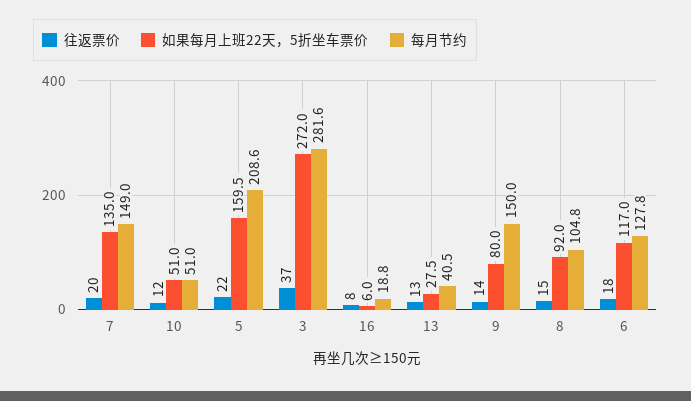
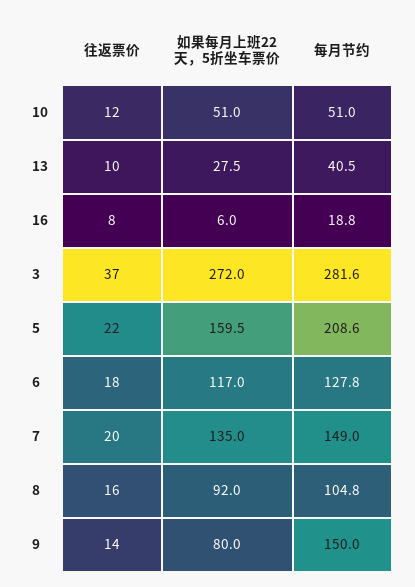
往返票价, 13: 13 -> 10
往返票价, 8: 15 -> 16

